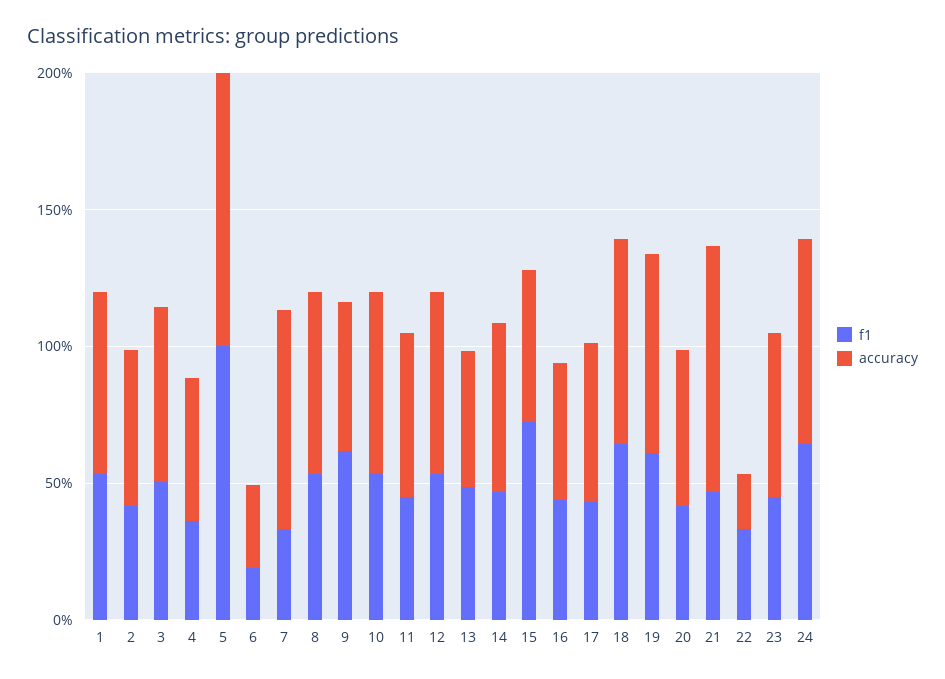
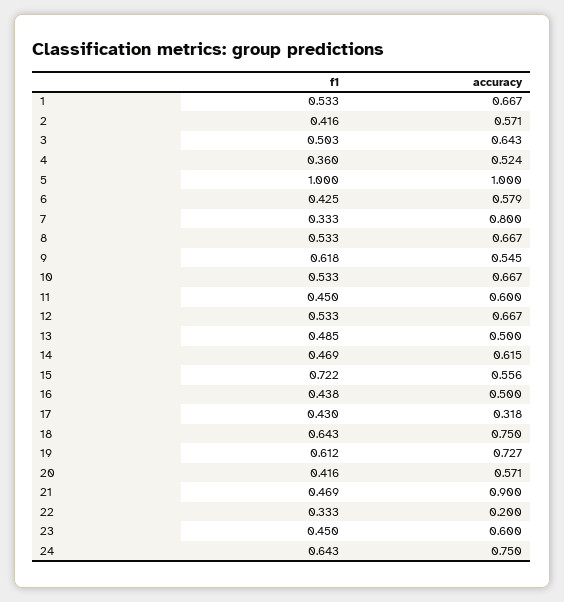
f1, 6: 0.2 -> 0.425
accuracy, 6: 0.3 -> 0.579
accuracy, 17: 0.6 -> 0.318

